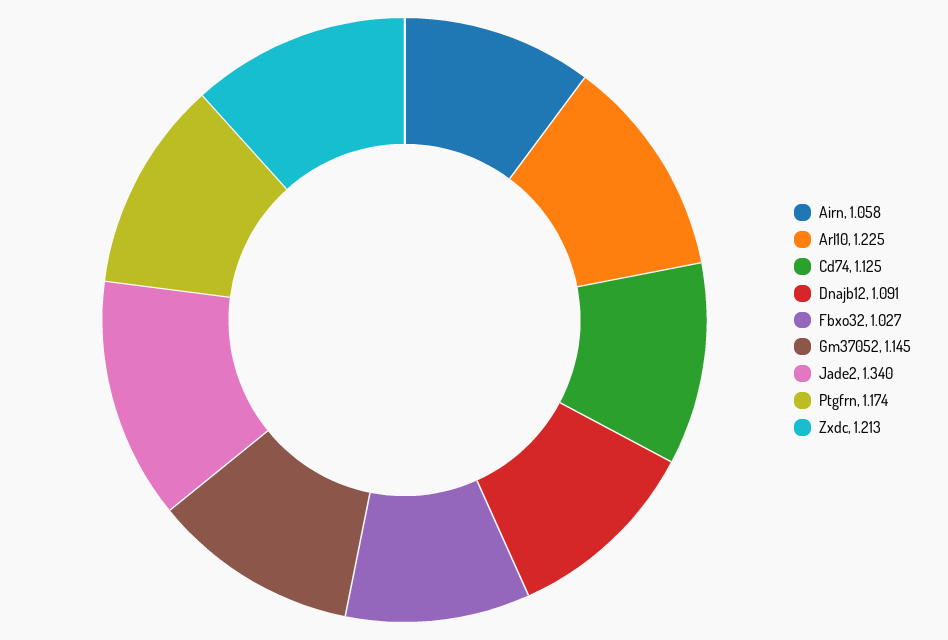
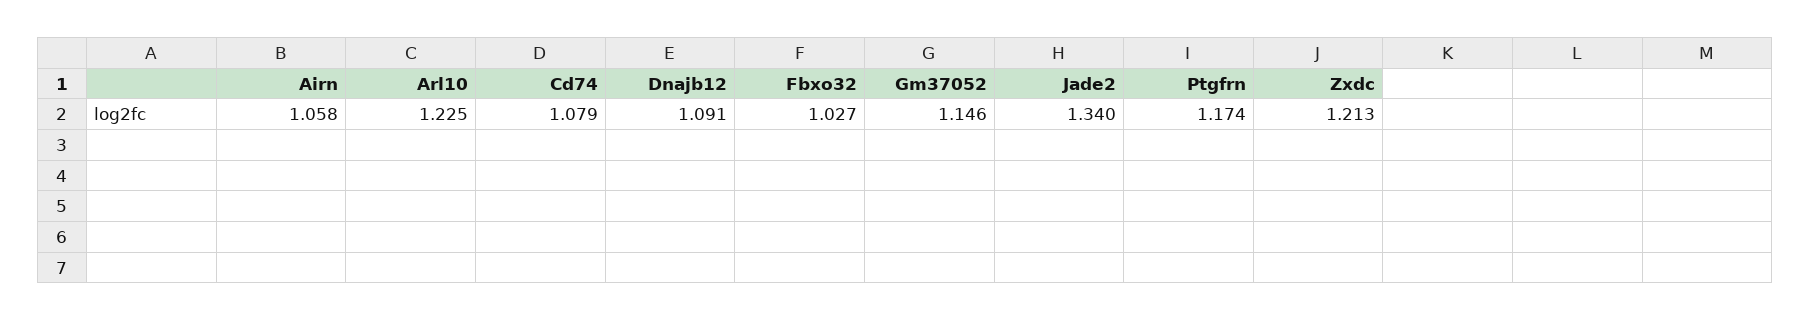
Cd74: 1.125 -> 1.079
Gm37052: 1.145 -> 1.146

